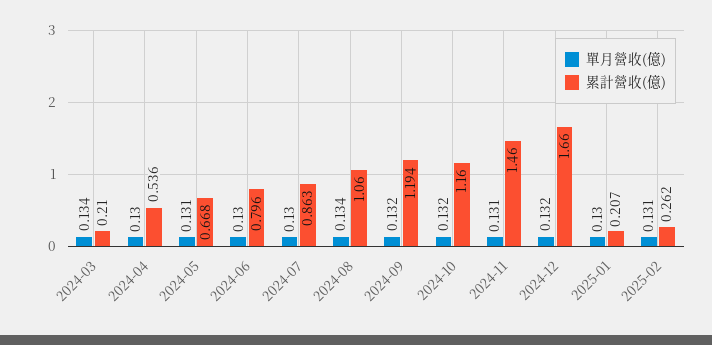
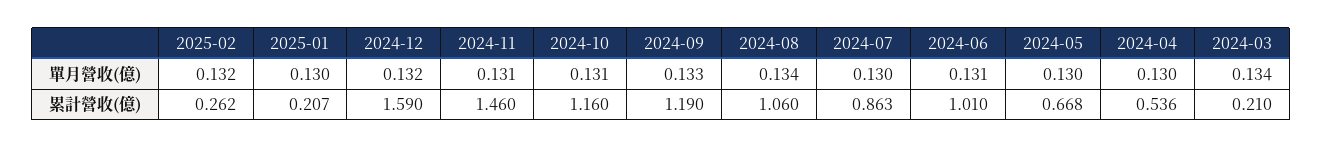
單月營收(億), 2024-05: 0.131 -> 0.13
單月營收(億), 2024-06: 0.13 -> 0.131
累計營收(億), 2024-06: 0.796 -> 1.01
單月營收(億), 2024-09: 0.132 -> 0.133
累計營收(億), 2024-09: 1.194 -> 1.19
單月營收(億), 2024-10: 0.132 -> 0.131
累計營收(億), 2024-12: 1.66 -> 1.59
單月營收(億), 2025-02: 0.131 -> 0.132

